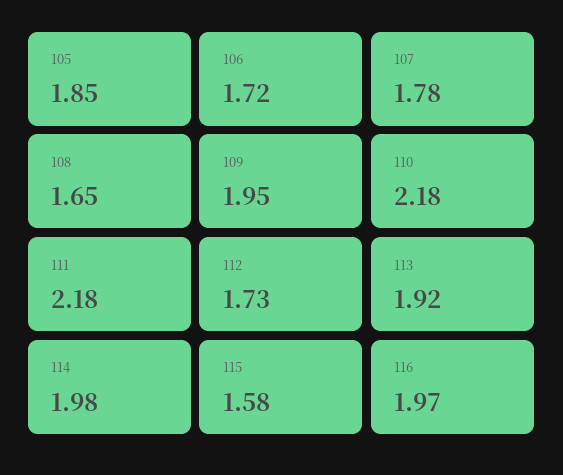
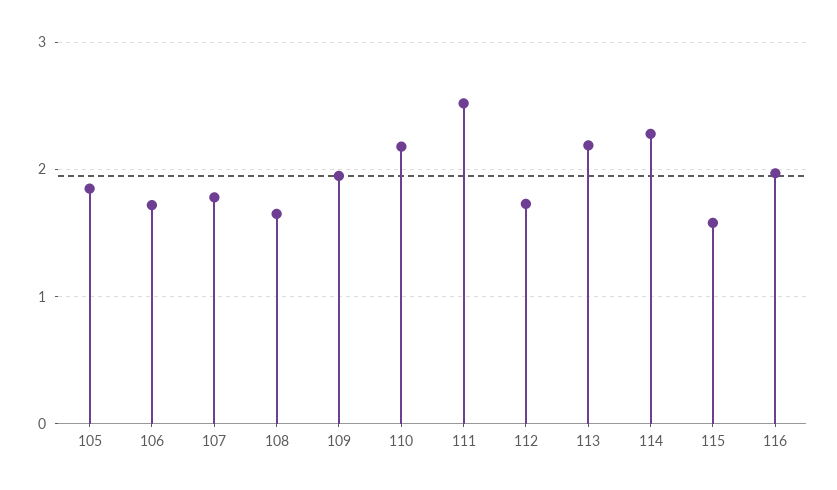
111: 2.18 -> 2.5
113: 1.92 -> 2.2
114: 1.98 -> 2.3

